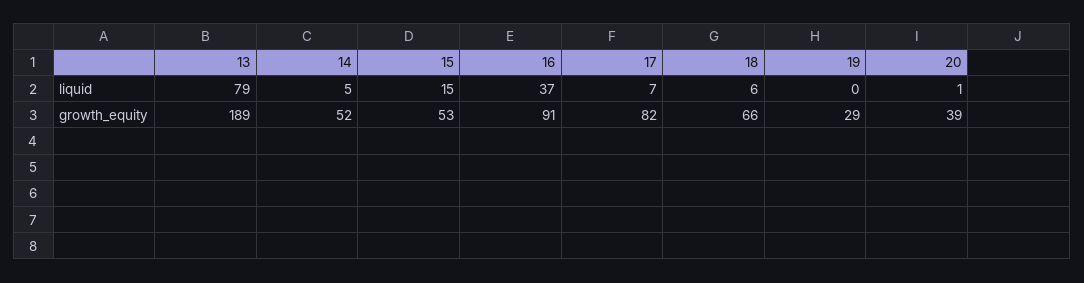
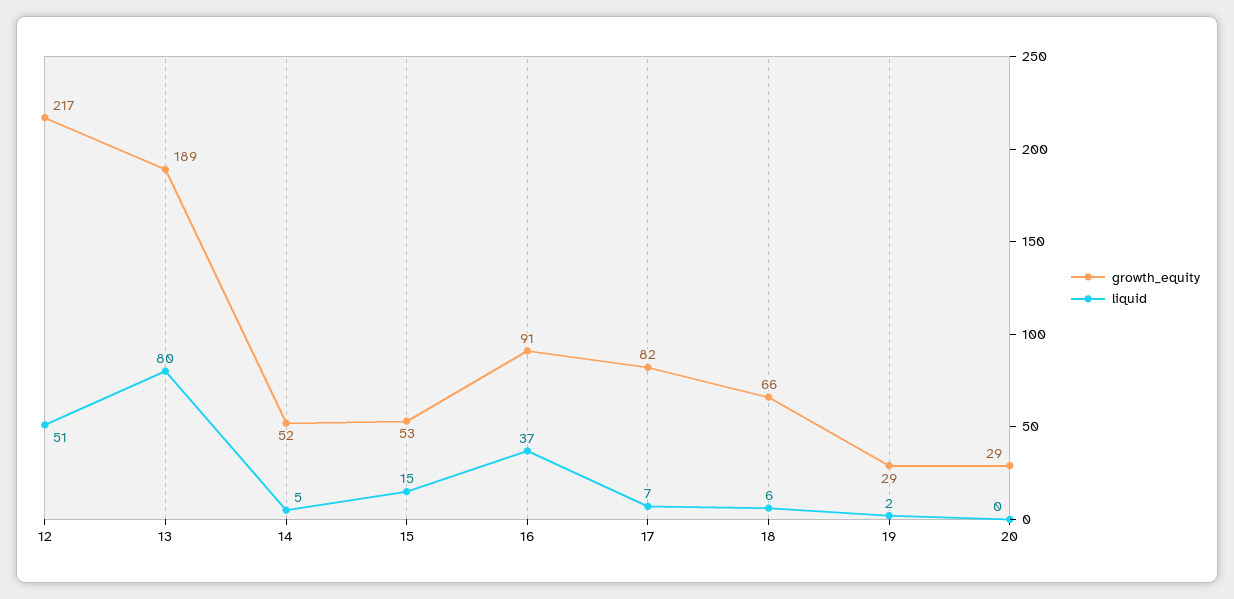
liquid, 13: 79 -> 80
liquid, 19: 0 -> 2
liquid, 20: 1 -> 0
growth_equity, 20: 39 -> 29
growth_equity, 12: none -> 217
liquid, 12: none -> 51

